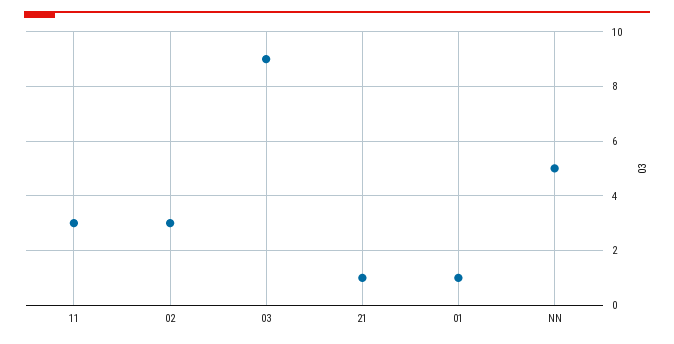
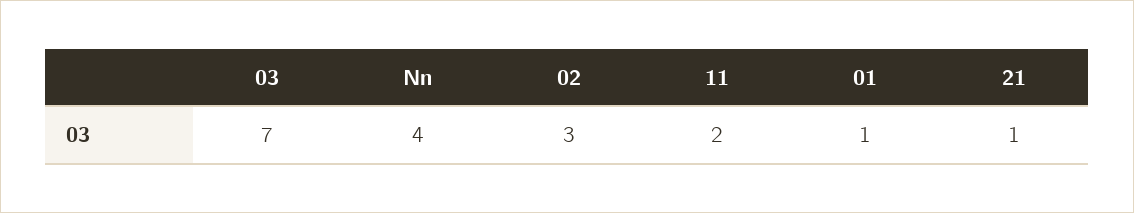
11: 3 -> 2
03: 9 -> 7
NN: 5 -> 4

